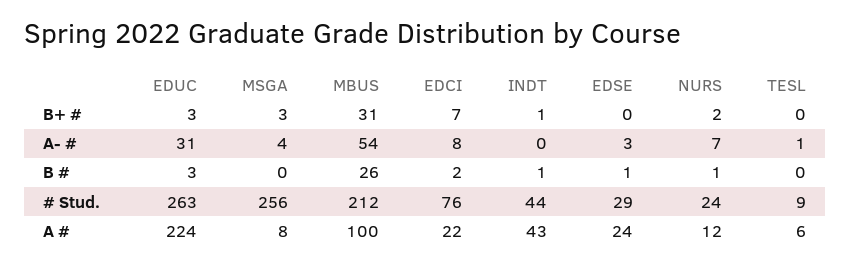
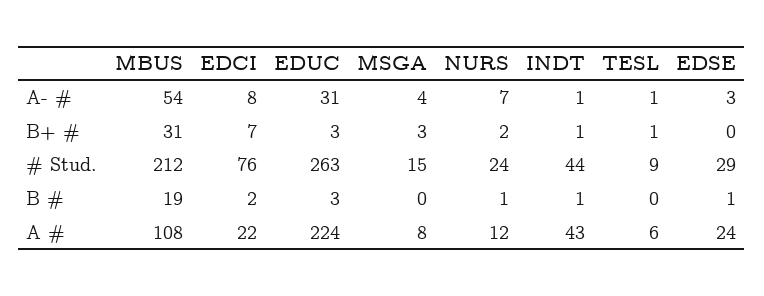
TESL, B+ #: 0 -> 1
INDT, A- #: 0 -> 1
MBUS, B #: 26 -> 19
MSGA, # Stud.: 256 -> 15
MBUS, A #: 100 -> 108

